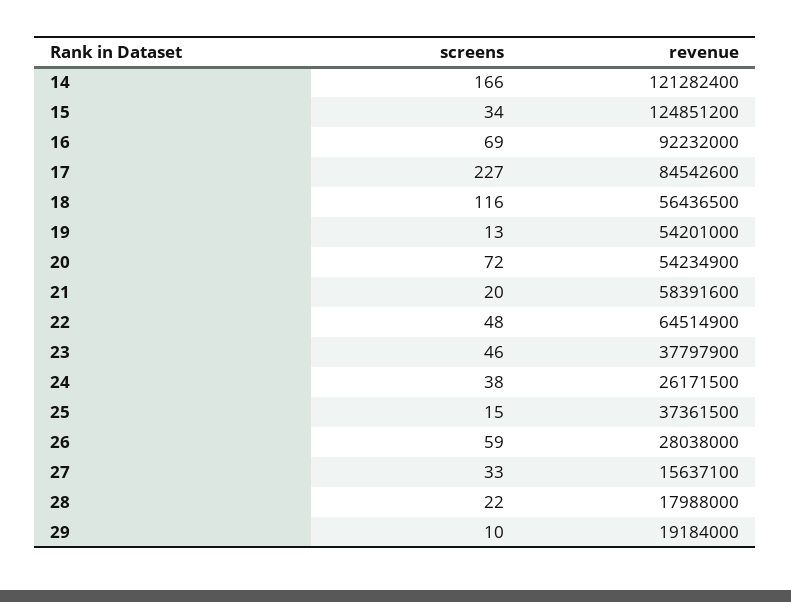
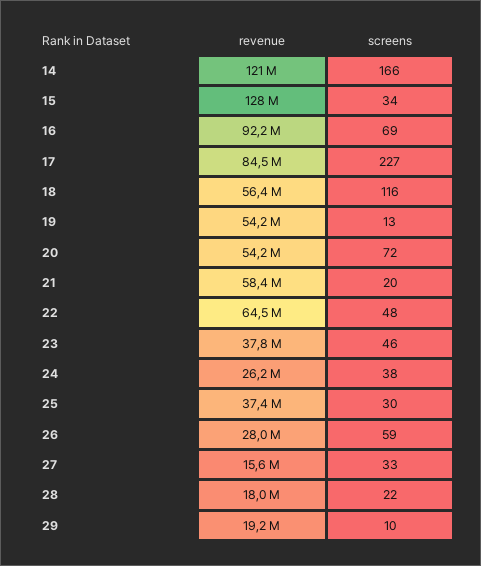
revenue, 15: 124851200 -> 128000000
screens, 25: 15 -> 30

